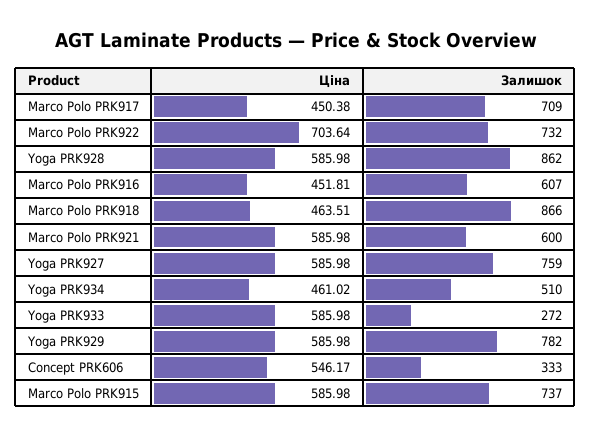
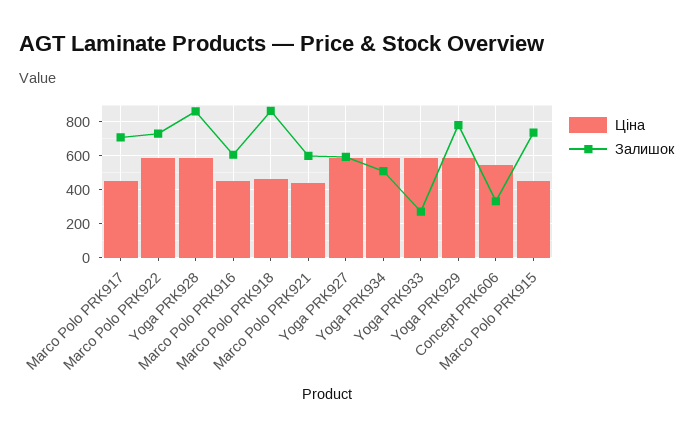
Ціна, Marco Polo PRK922: 703.64 -> 600
Ціна, Marco Polo PRK921: 585.98 -> 450
Залишок, Yoga PRK927: 759 -> 600
Ціна, Yoga PRK934: 461.02 -> 600
Ціна, Marco Polo PRK915: 585.98 -> 450

